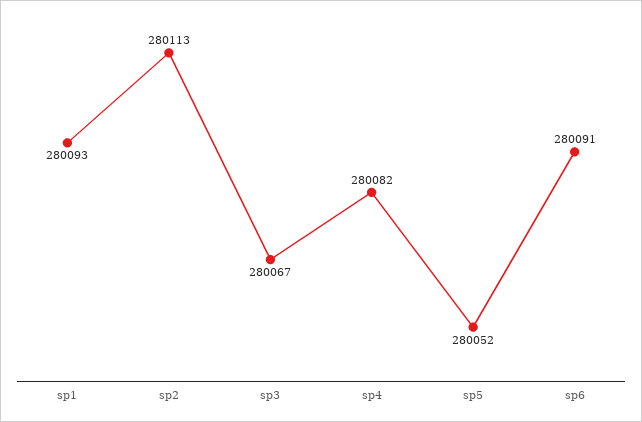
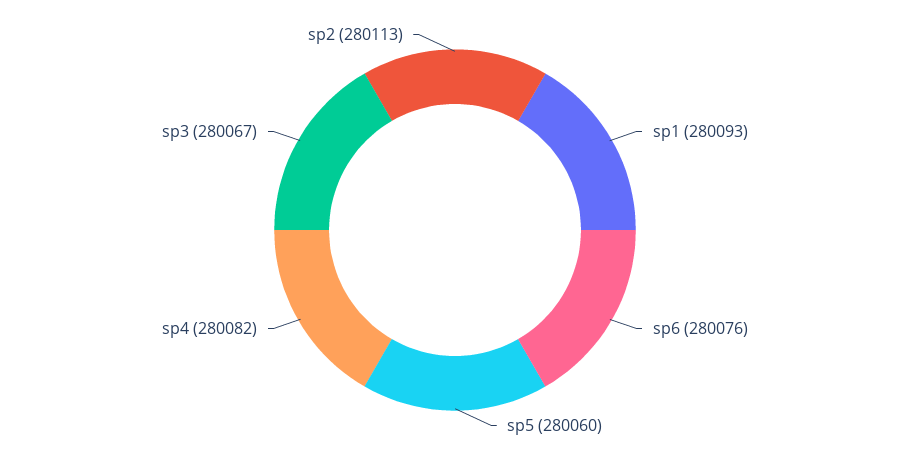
sp5: 280052 -> 280060
sp6: 280091 -> 280076

